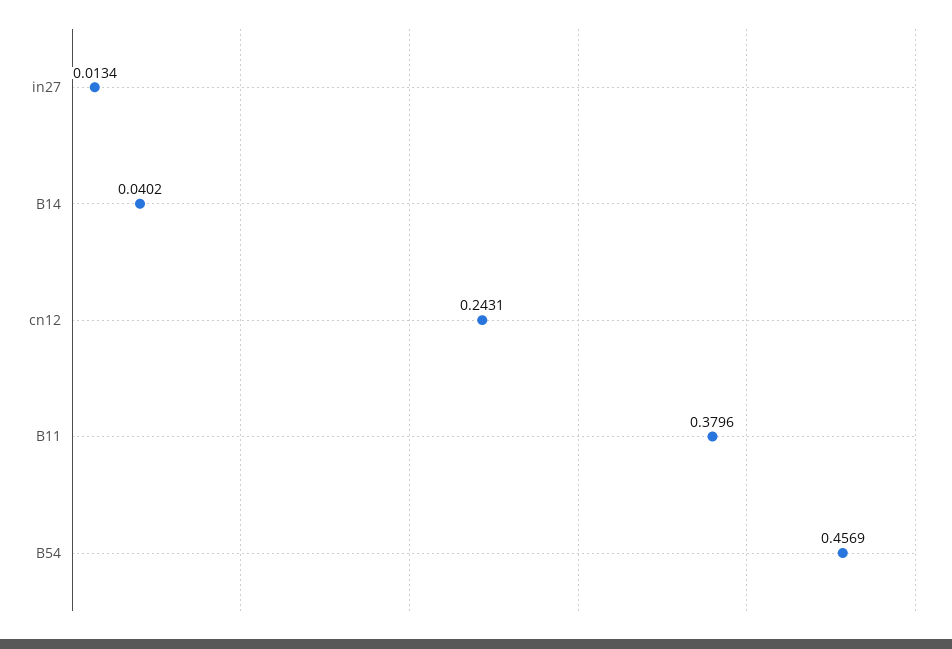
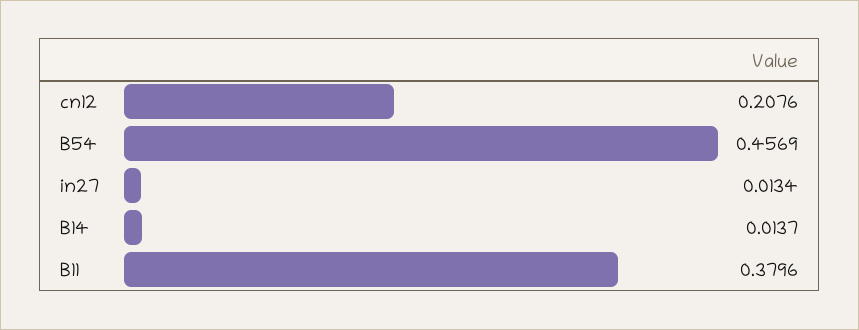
B14: 0.0402 -> 0.0137
cn12: 0.2431 -> 0.2076

